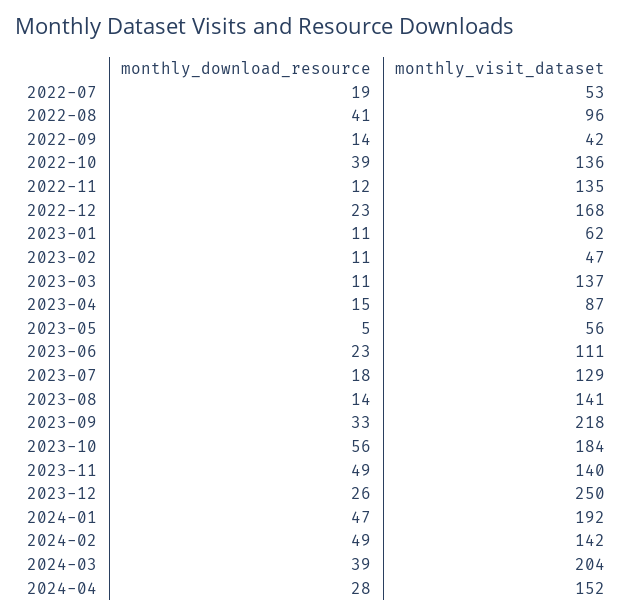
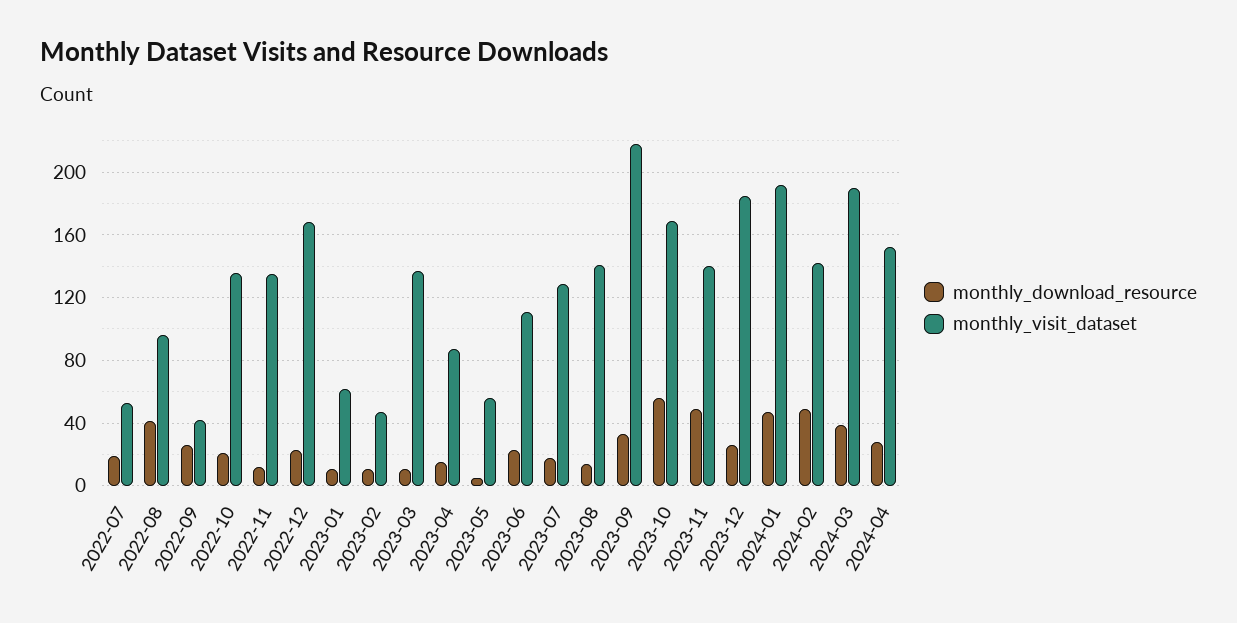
monthly_download_resource, 2022-09: 14 -> 25
monthly_download_resource, 2022-10: 39 -> 20
monthly_visit_dataset, 2023-10: 184 -> 170
monthly_visit_dataset, 2023-12: 250 -> 185
monthly_visit_dataset, 2024-03: 204 -> 190

